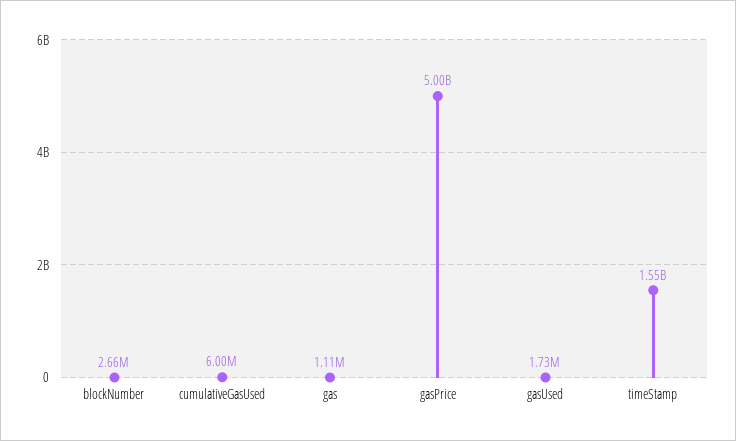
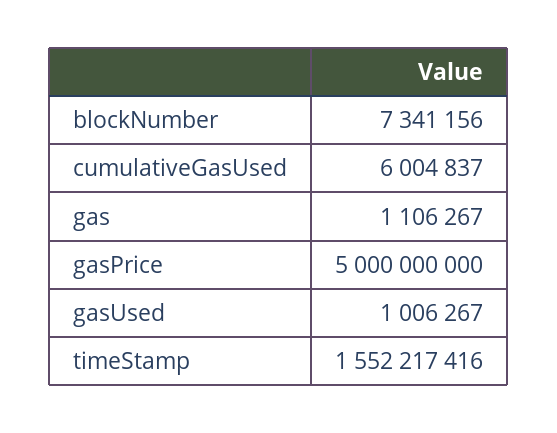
blockNumber: 2660000 -> 7341156
gasUsed: 1730000 -> 1006267

